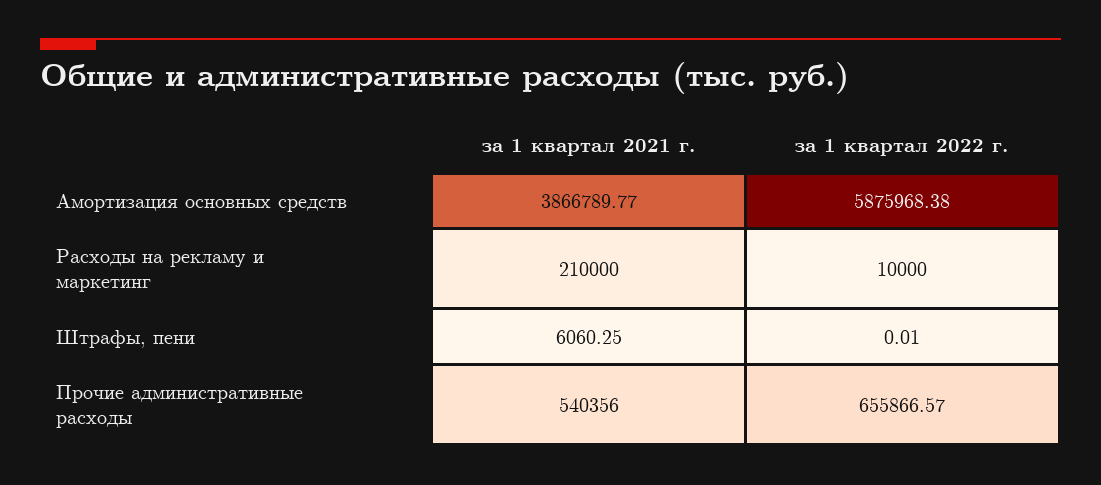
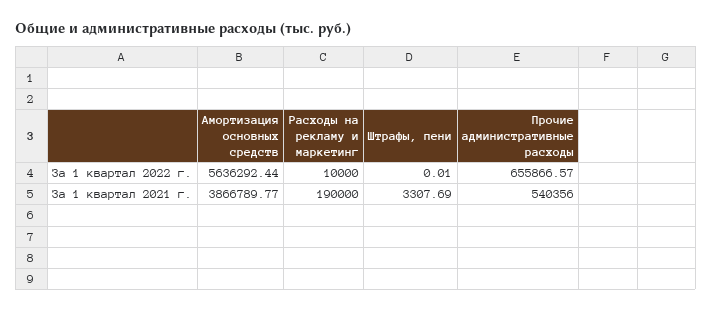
за 1 квартал 2022 г., Амортизация основных средств: 5875968.38 -> 5636292.44
за 1 квартал 2021 г., Расходы на рекламу и маркетинг: 210000 -> 190000
за 1 квартал 2021 г., Штрафы, пени: 6060.25 -> 3307.69

